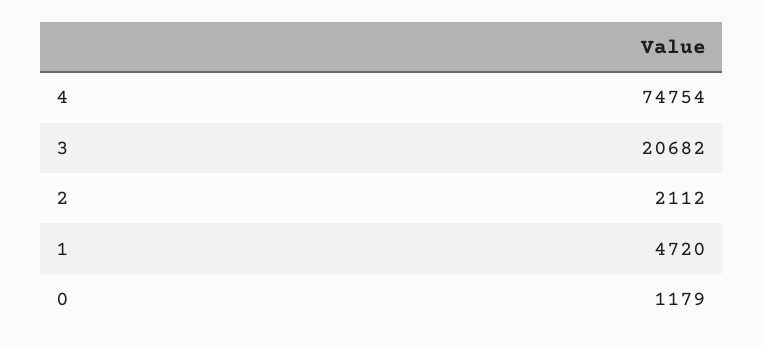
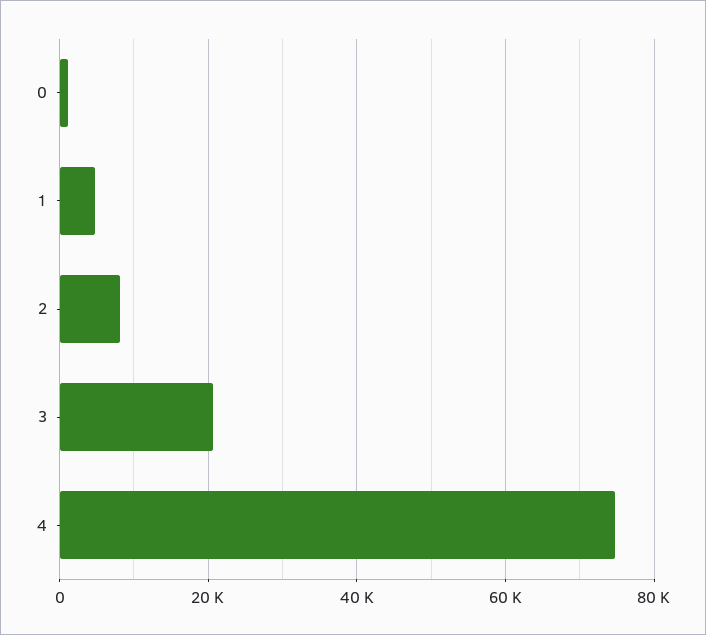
2: 2112 -> 8000

